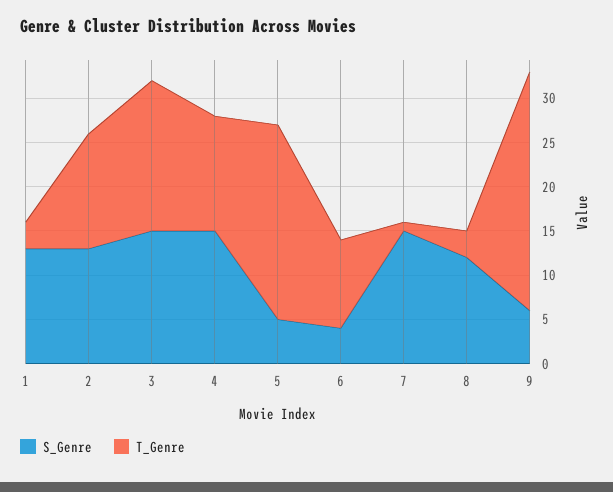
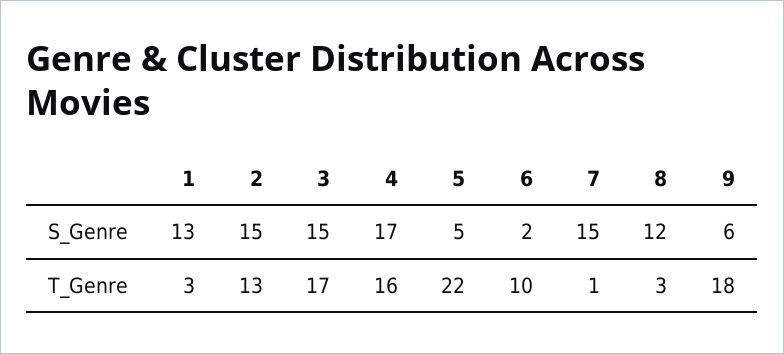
S_Genre, 2: 13 -> 15
S_Genre, 4: 15 -> 17
T_Genre, 4: 13 -> 16
S_Genre, 6: 4 -> 2
T_Genre, 9: 27 -> 18

